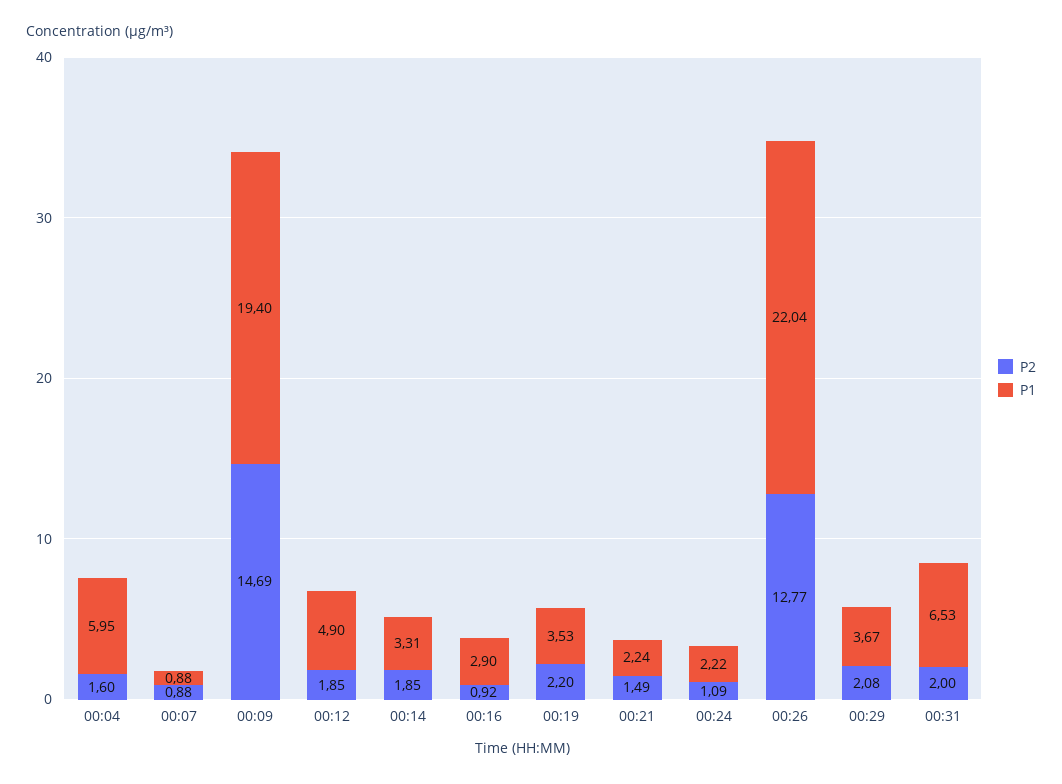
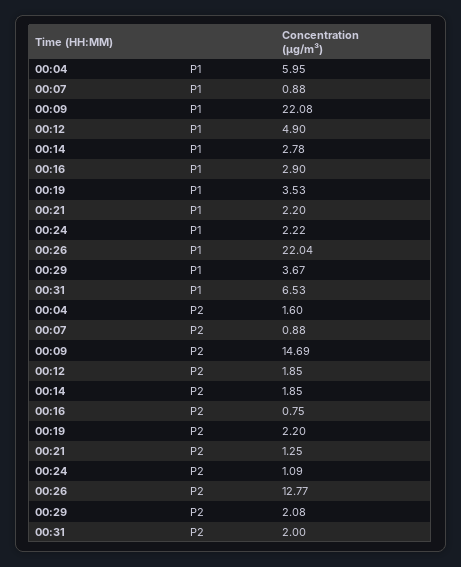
P1, 00:09: 19.4 -> 22.08
P1, 00:14: 3.31 -> 2.78
P2, 00:16: 0.92 -> 0.75
P2, 00:21: 1.49 -> 1.25
P1, 00:21: 2.24 -> 2.2

